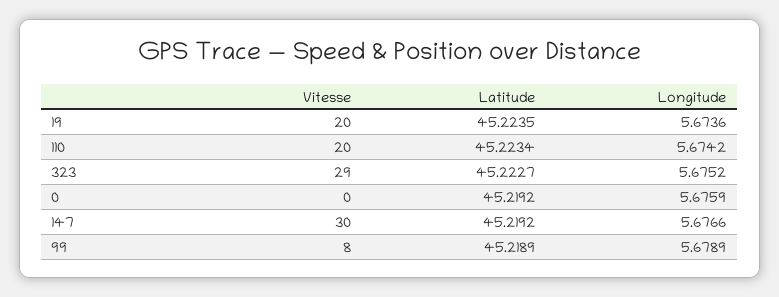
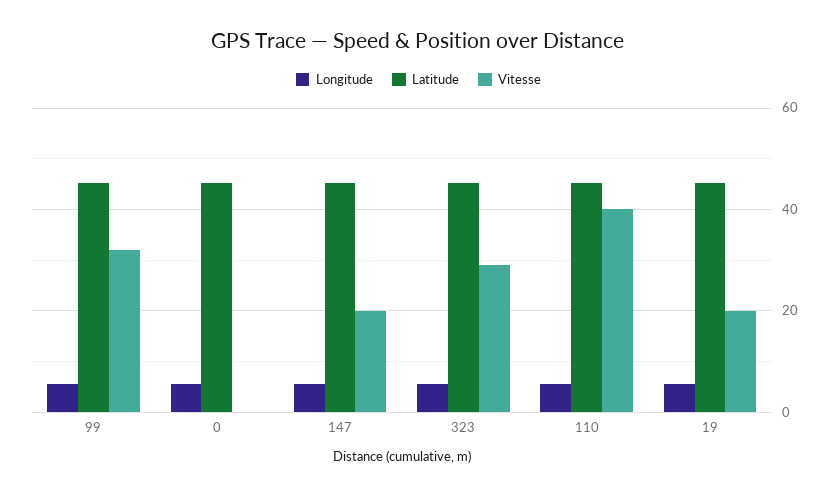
Vitesse, 110: 20 -> 40
Vitesse, 147: 30 -> 20
Vitesse, 99: 8 -> 32

